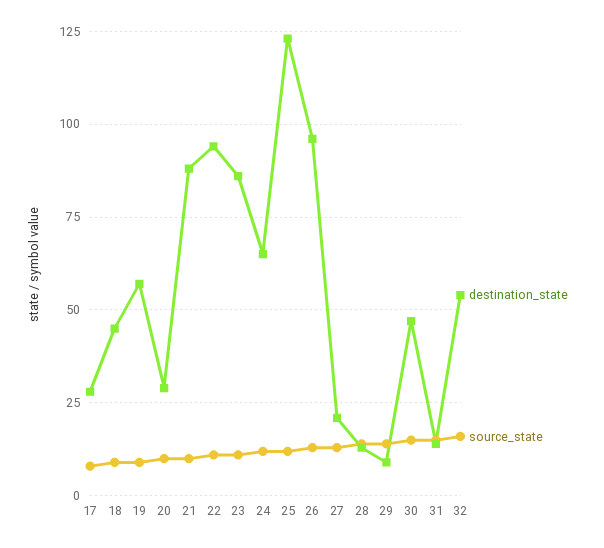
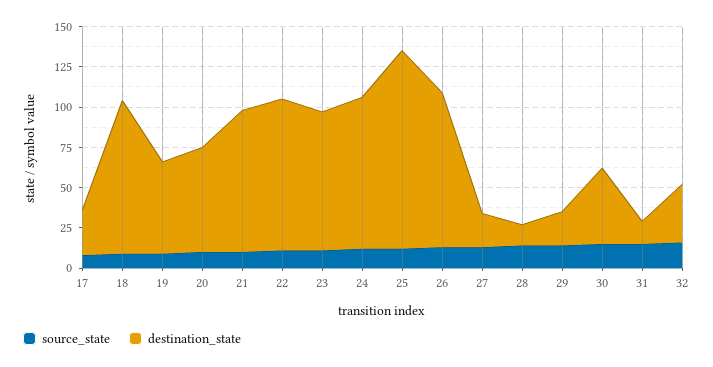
destination_state, 18: 45 -> 95
destination_state, 20: 30 -> 65
destination_state, 24: 65 -> 95
destination_state, 29: 10 -> 20
destination_state, 32: 55 -> 35

